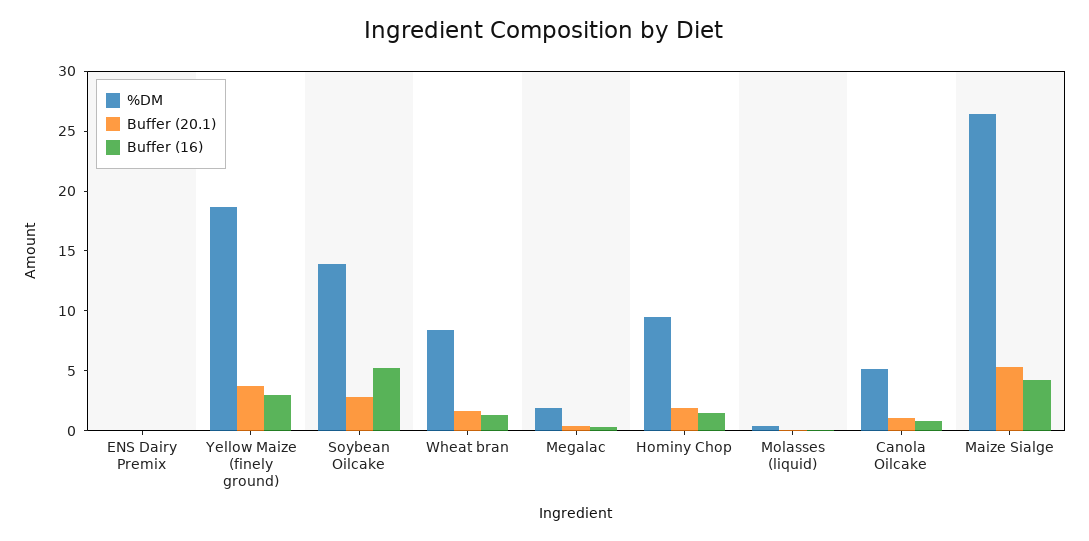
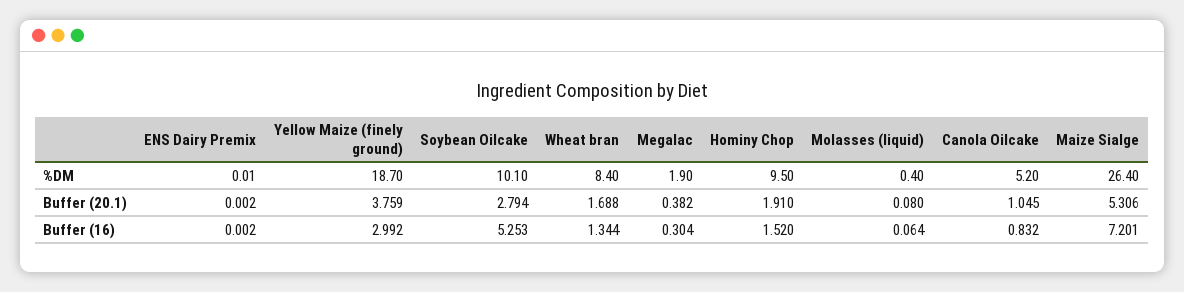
%DM, Soybean Oilcake: 14 -> 10.1
Buffer (16), Maize Sialge: 4 -> 7.201

